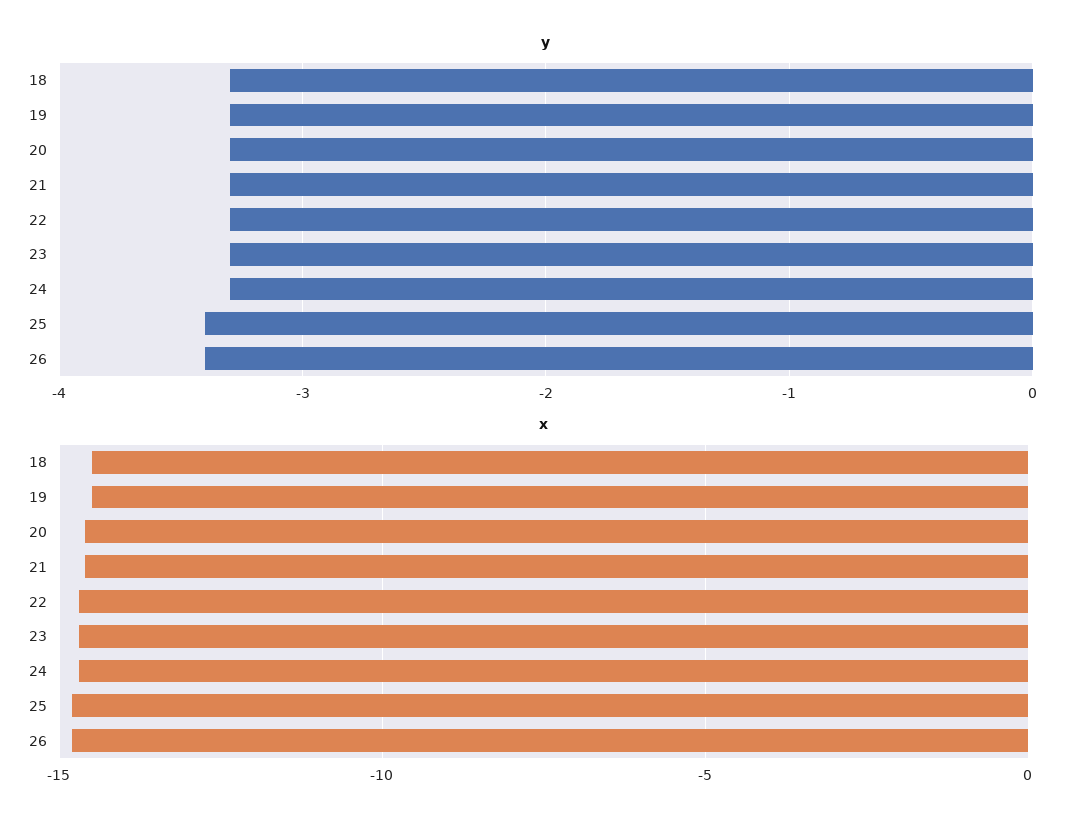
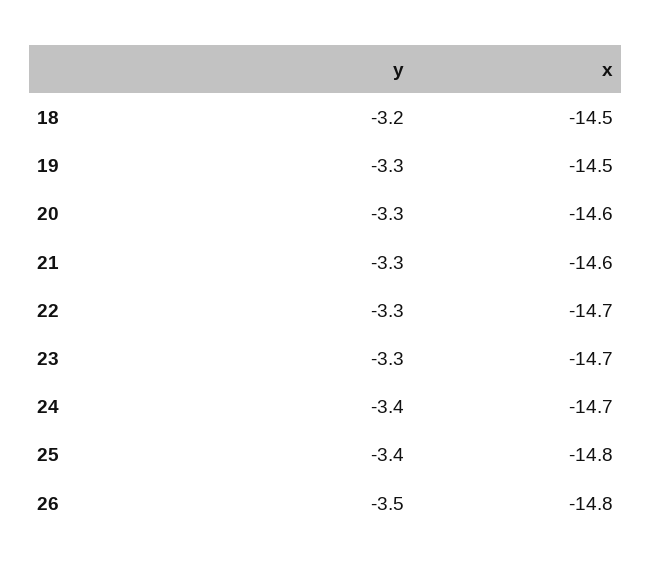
y, 18: -3.3 -> -3.2
y, 24: -3.3 -> -3.4
y, 26: -3.4 -> -3.5

